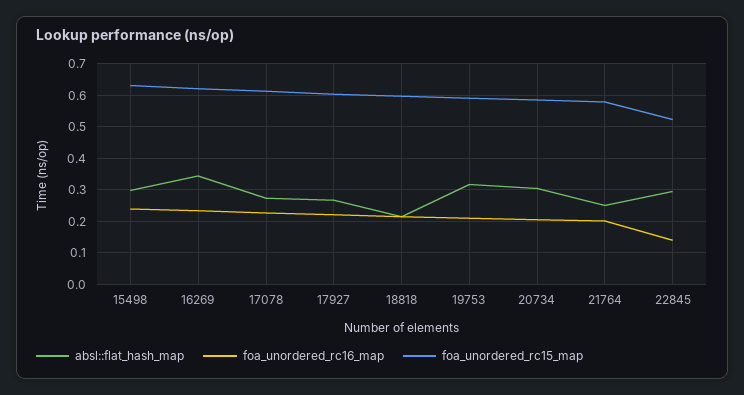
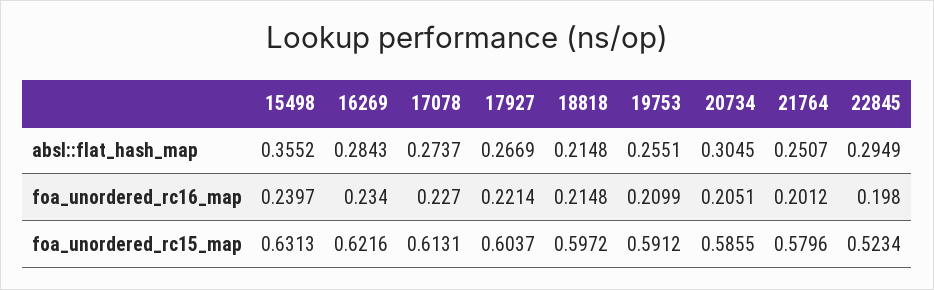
absl::flat_hash_map, 15498: 0.3 -> 0.3552
absl::flat_hash_map, 16269: 0.34 -> 0.2843
absl::flat_hash_map, 19753: 0.32 -> 0.2551
foa_unordered_rc16_map, 22845: 0.14 -> 0.198

